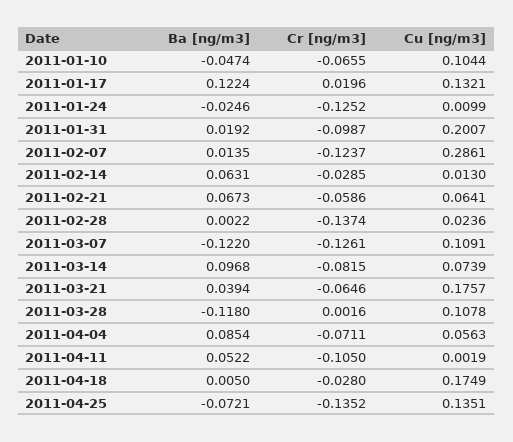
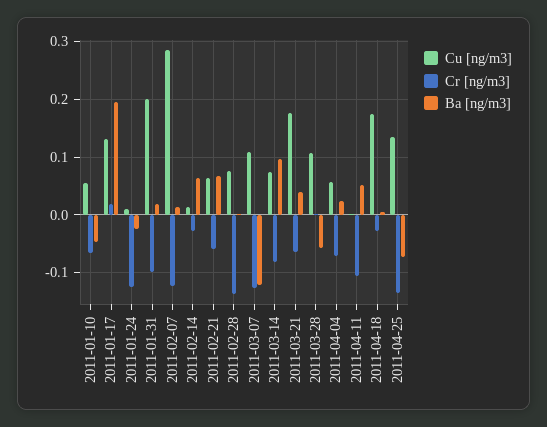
Cu [ng/m3], 2011-01-10: 0.1044 -> 0.06
Ba [ng/m3], 2011-01-17: 0.1224 -> 0.2
Cu [ng/m3], 2011-02-28: 0.0236 -> 0.08
Ba [ng/m3], 2011-03-28: -0.118 -> -0.06
Ba [ng/m3], 2011-04-04: 0.0854 -> 0.02

